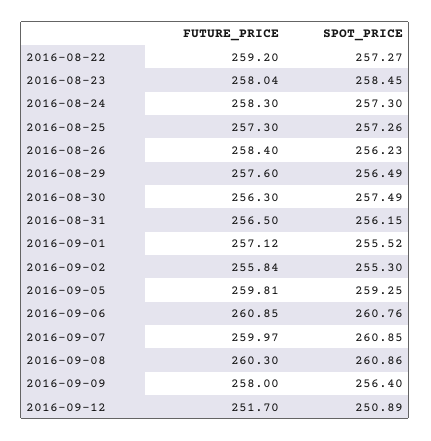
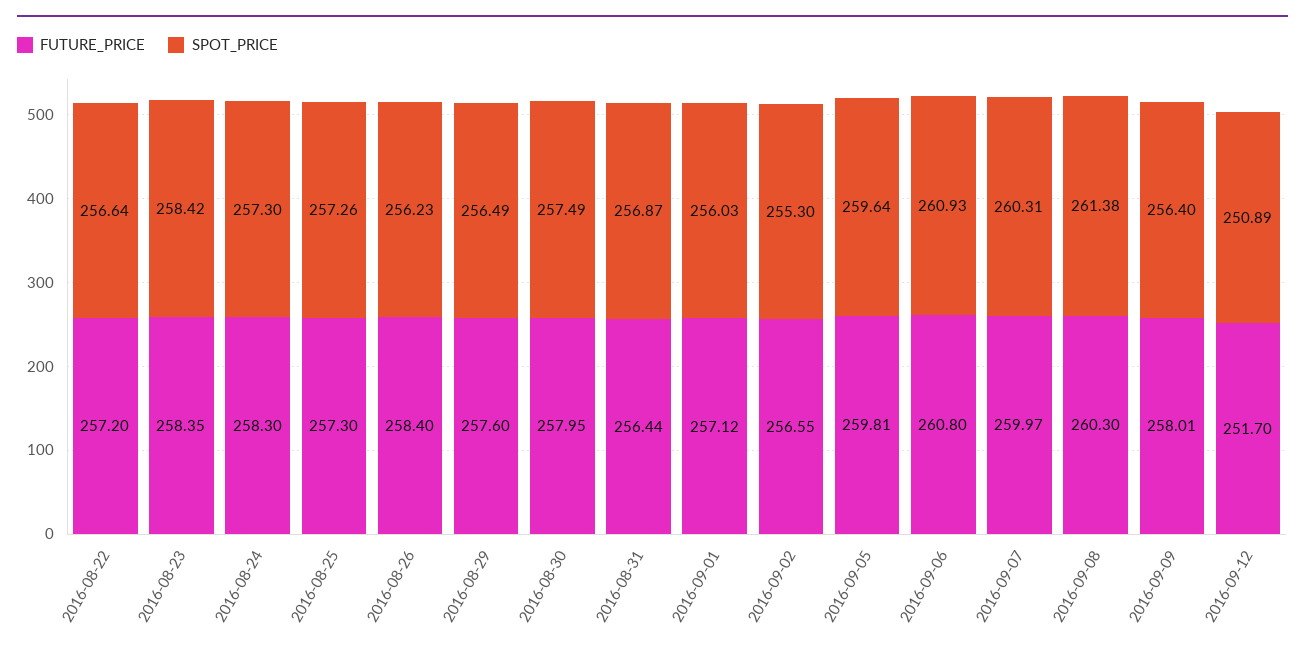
FUTURE_PRICE, 2016-08-22: 259.2 -> 257.2
SPOT_PRICE, 2016-08-22: 257.27 -> 256.64
FUTURE_PRICE, 2016-08-23: 258.04 -> 258.35
SPOT_PRICE, 2016-08-23: 258.45 -> 258.42
FUTURE_PRICE, 2016-08-30: 256.3 -> 257.95
FUTURE_PRICE, 2016-08-31: 256.5 -> 256.44
SPOT_PRICE, 2016-08-31: 256.15 -> 256.87
SPOT_PRICE, 2016-09-01: 255.52 -> 256.03
FUTURE_PRICE, 2016-09-02: 255.84 -> 256.55
SPOT_PRICE, 2016-09-05: 259.25 -> 259.64
FUTURE_PRICE, 2016-09-06: 260.85 -> 260.8
SPOT_PRICE, 2016-09-06: 260.76 -> 260.93
SPOT_PRICE, 2016-09-07: 260.85 -> 260.31
SPOT_PRICE, 2016-09-08: 260.86 -> 261.38
FUTURE_PRICE, 2016-09-09: 258 -> 258.01

